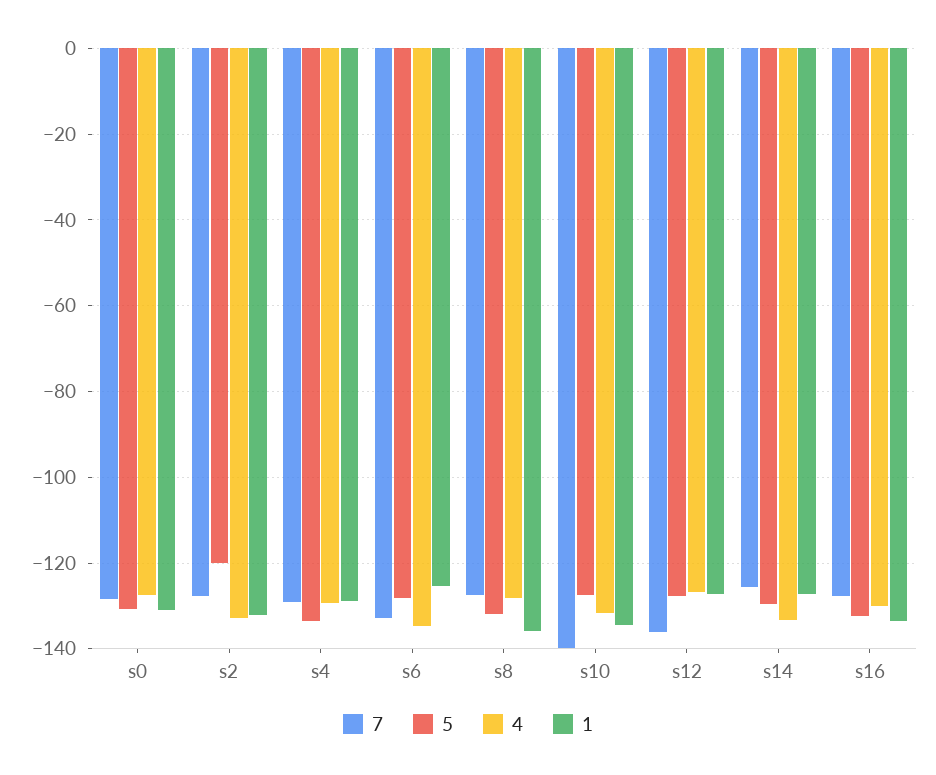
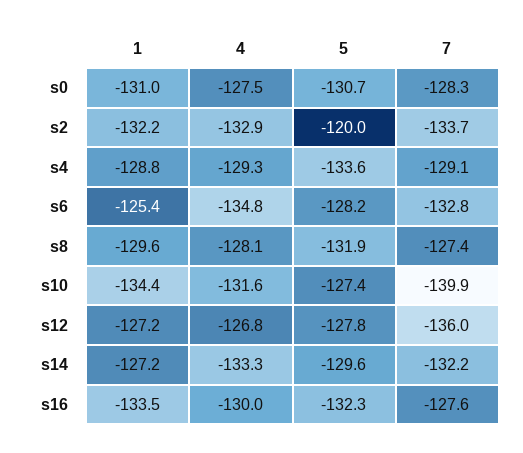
7, s2: -128 -> -133.7
1, s8: -136 -> -129.6
7, s14: -126 -> -132.2

